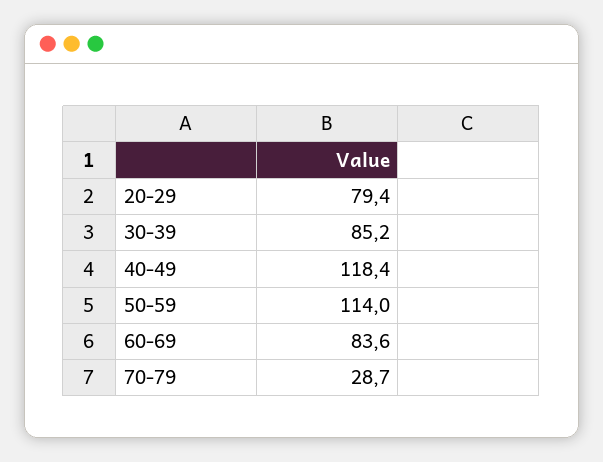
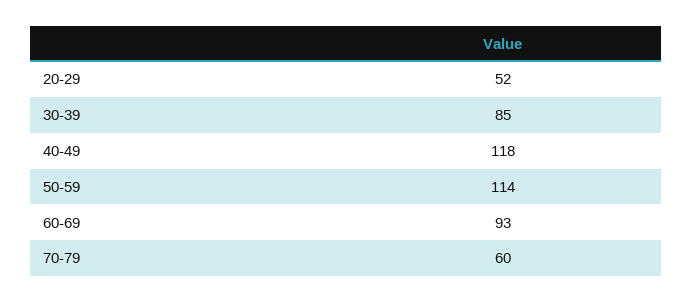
20-29: 79.4 -> 52
60-69: 83.6 -> 93
70-79: 28.7 -> 60

